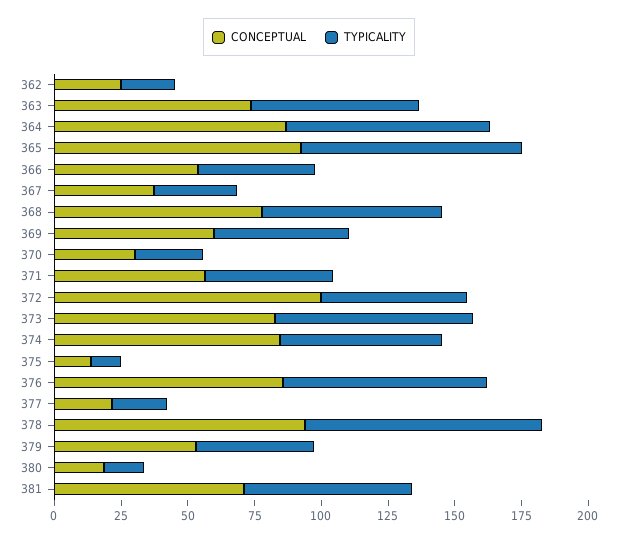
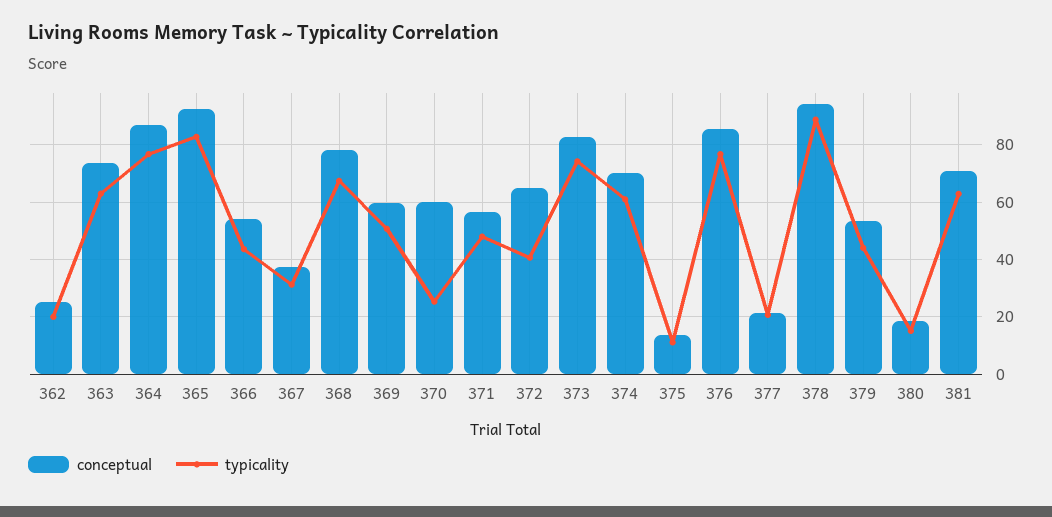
CONCEPTUAL, 370: 30 -> 60
CONCEPTUAL, 372: 100 -> 65
TYPICALITY, 372: 55 -> 40
CONCEPTUAL, 374: 85 -> 70

